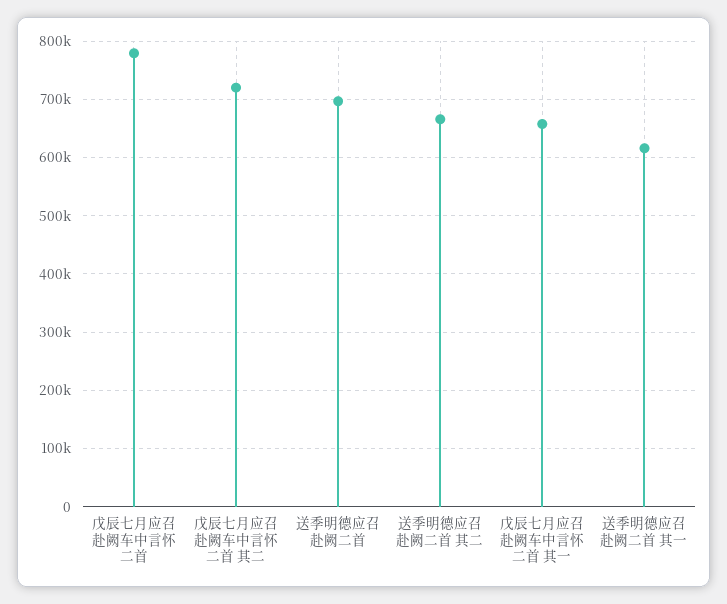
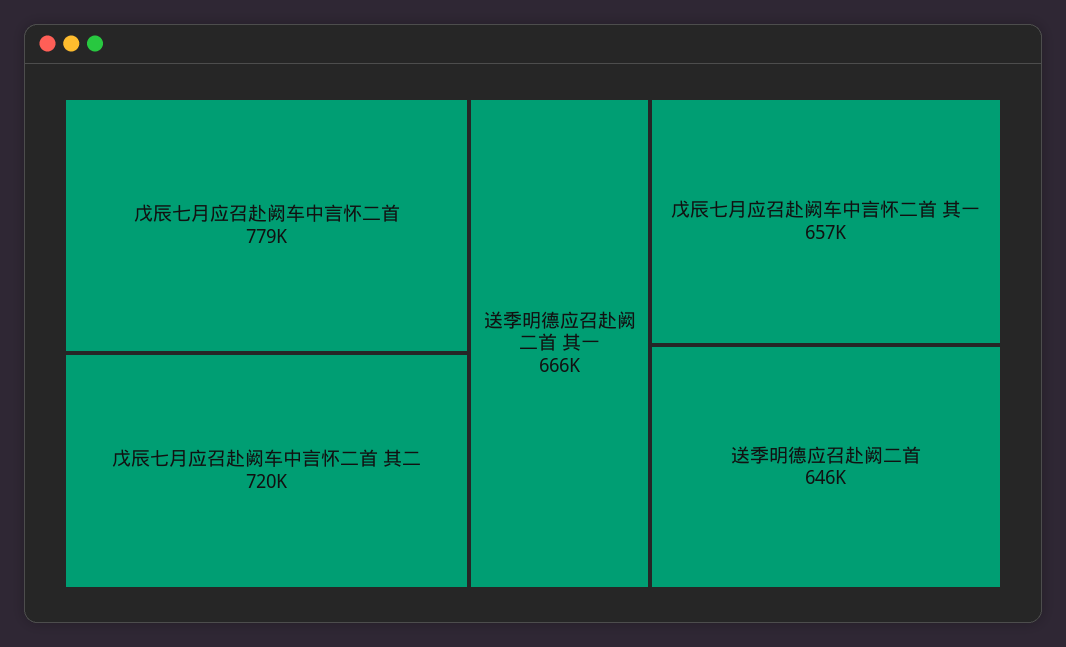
送季明德应召赴阙二首: 700000 -> 646000
送季明德应召赴阙二首 其二: 660000 -> none
送季明德应召赴阙二首 其一: 620000 -> 666000

